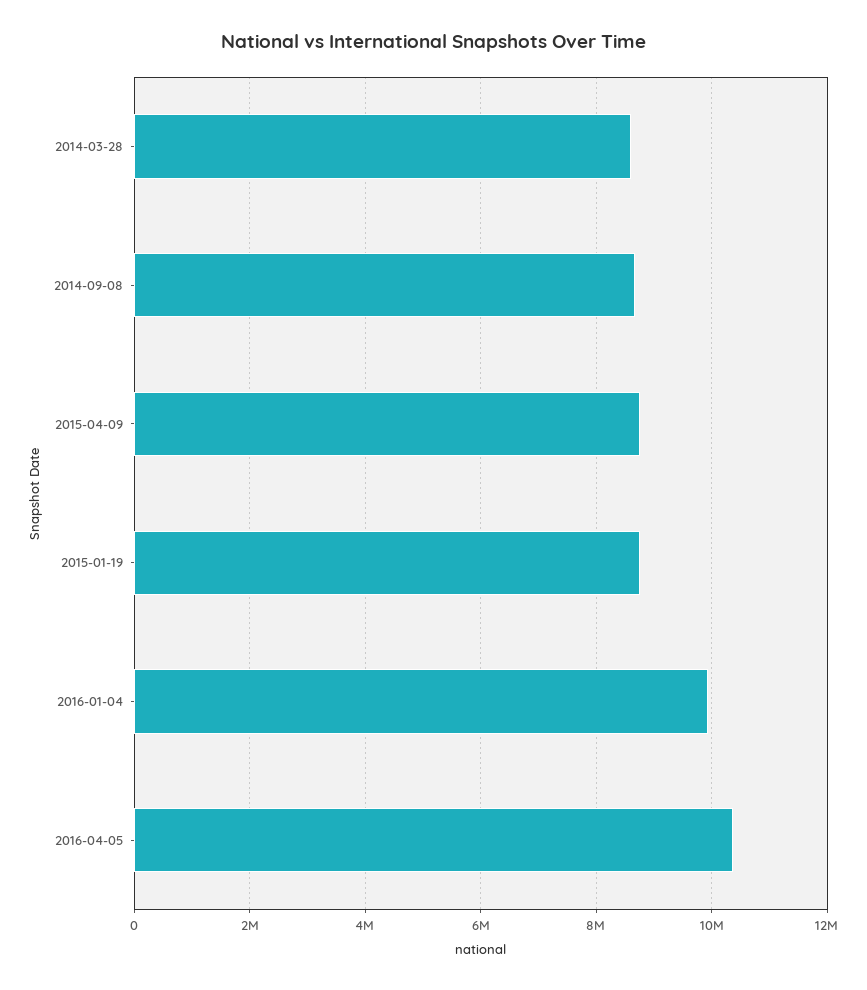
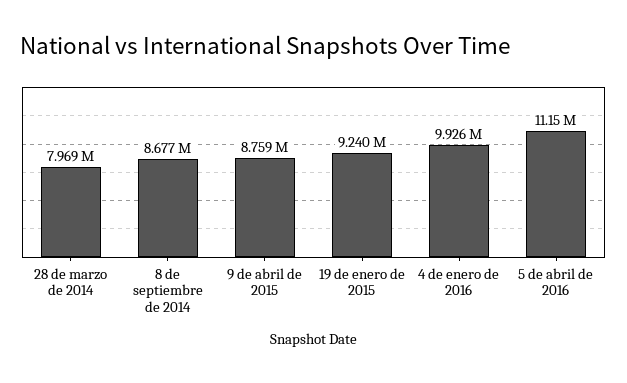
2014-03-28: 8600000 -> 7969000
2015-01-19: 8800000 -> 9240000
2016-04-05: 10400000 -> 11150000

